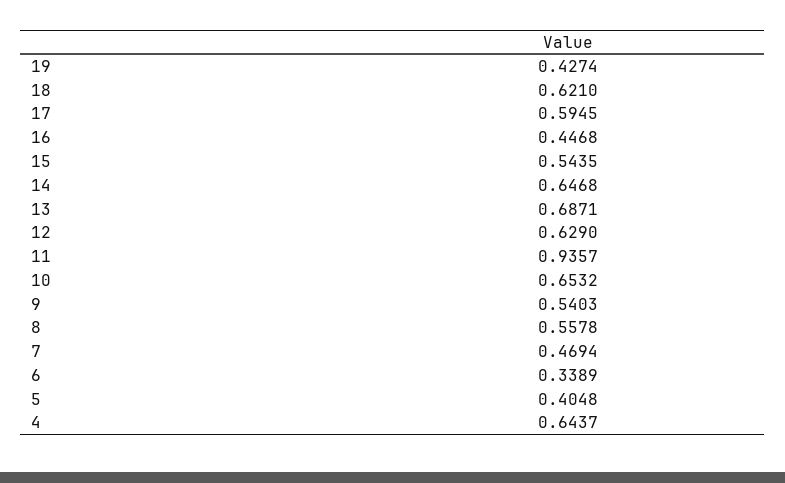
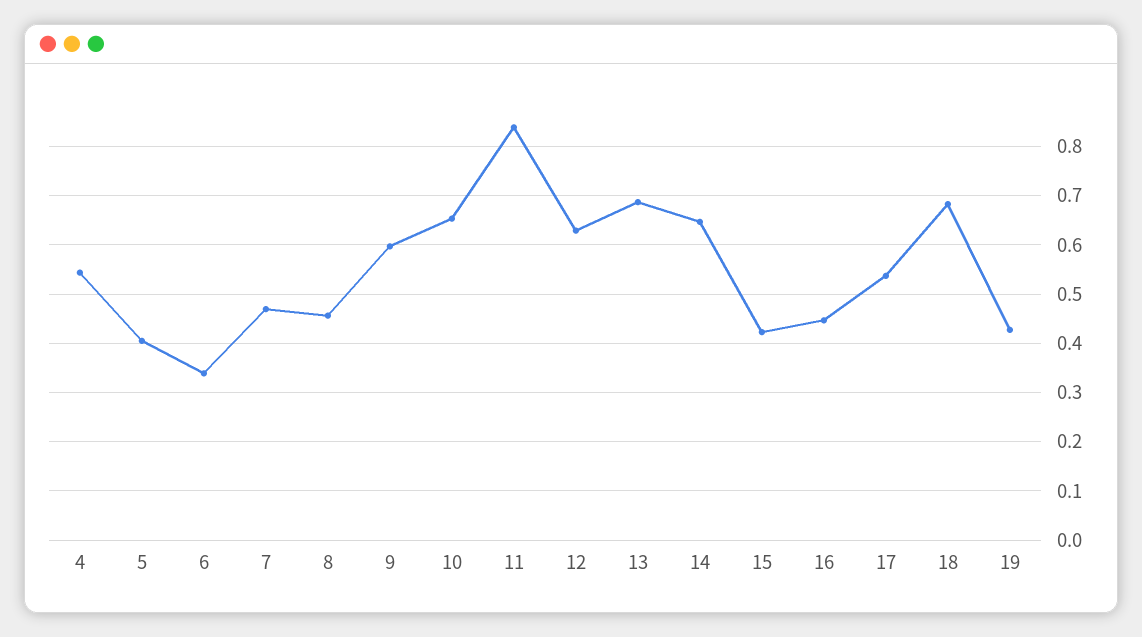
18: 0.621 -> 0.68
17: 0.5945 -> 0.54
15: 0.5435 -> 0.42
11: 0.9357 -> 0.84
9: 0.5403 -> 0.6
8: 0.5578 -> 0.46
4: 0.6437 -> 0.54

